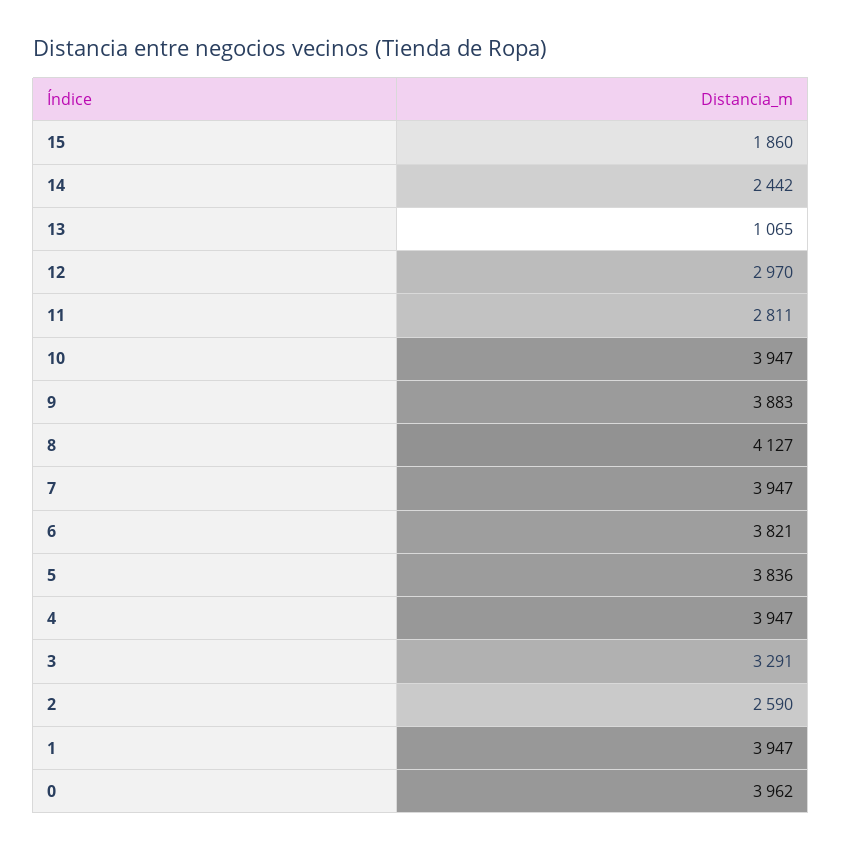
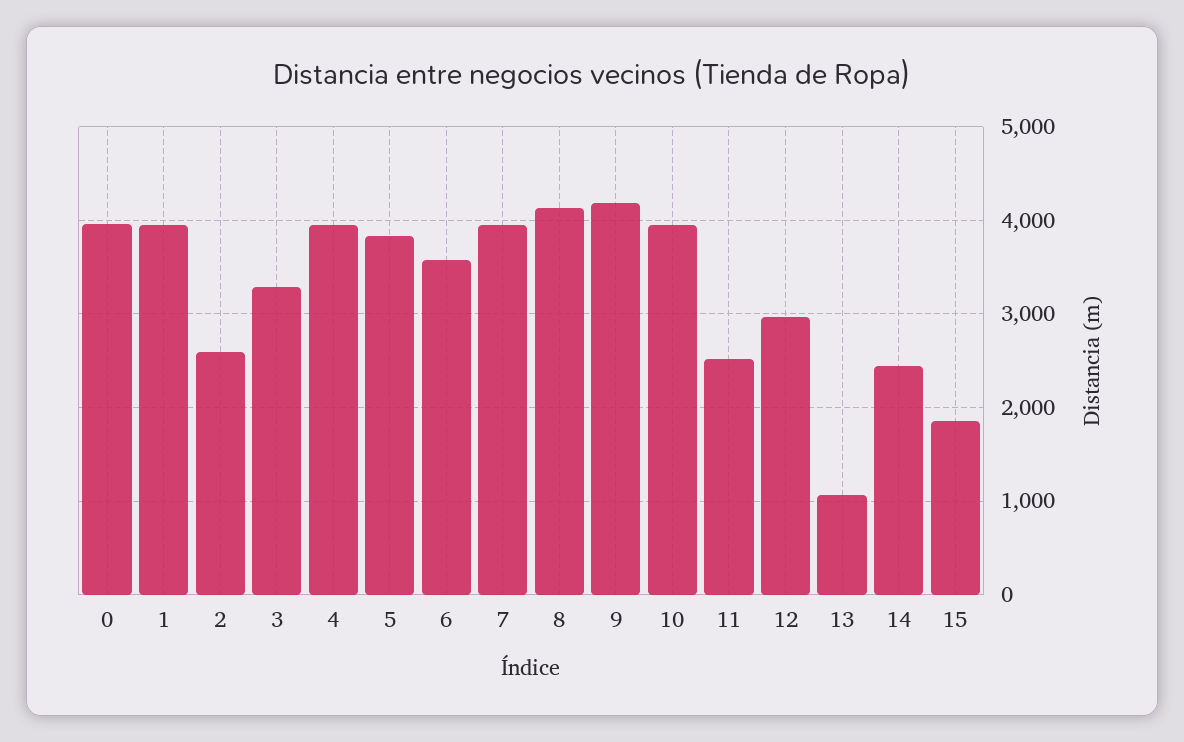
11: 2811 -> 2500
9: 3883 -> 4200
6: 3821 -> 3600

